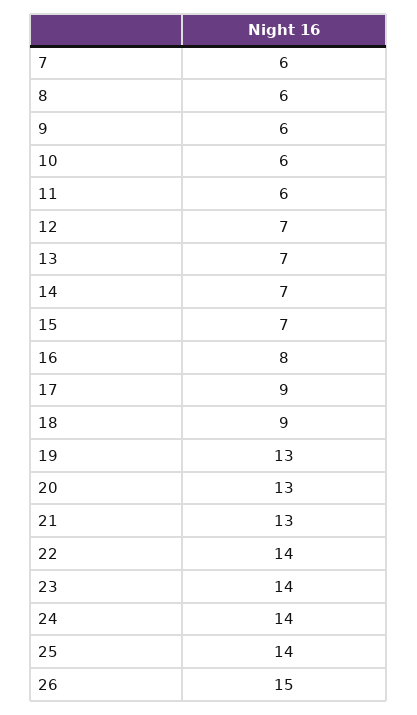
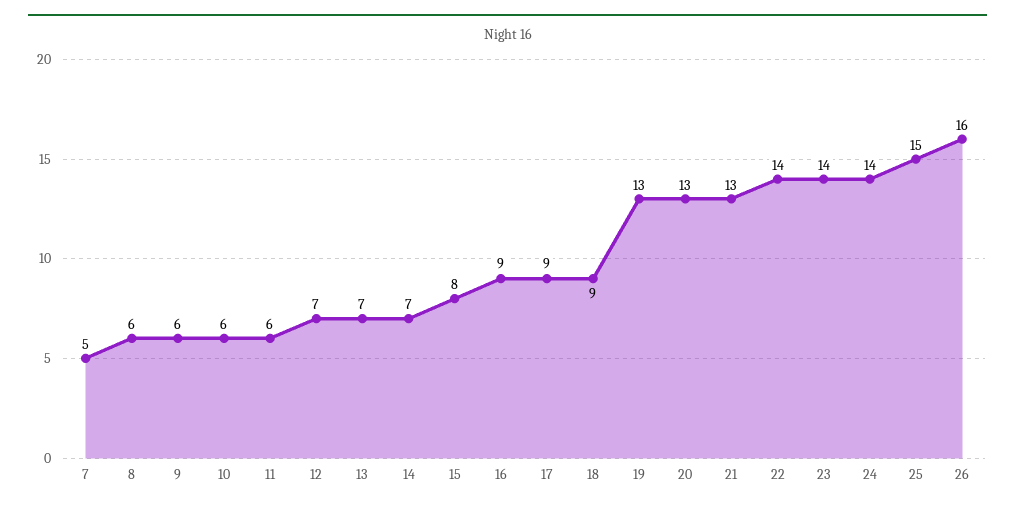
7: 6 -> 5
15: 7 -> 8
16: 8 -> 9
25: 14 -> 15
26: 15 -> 16

